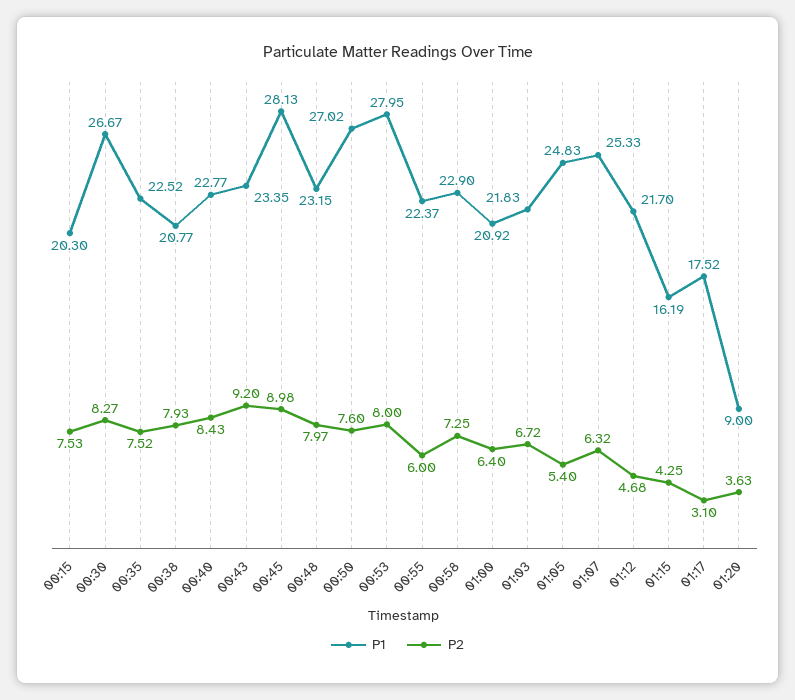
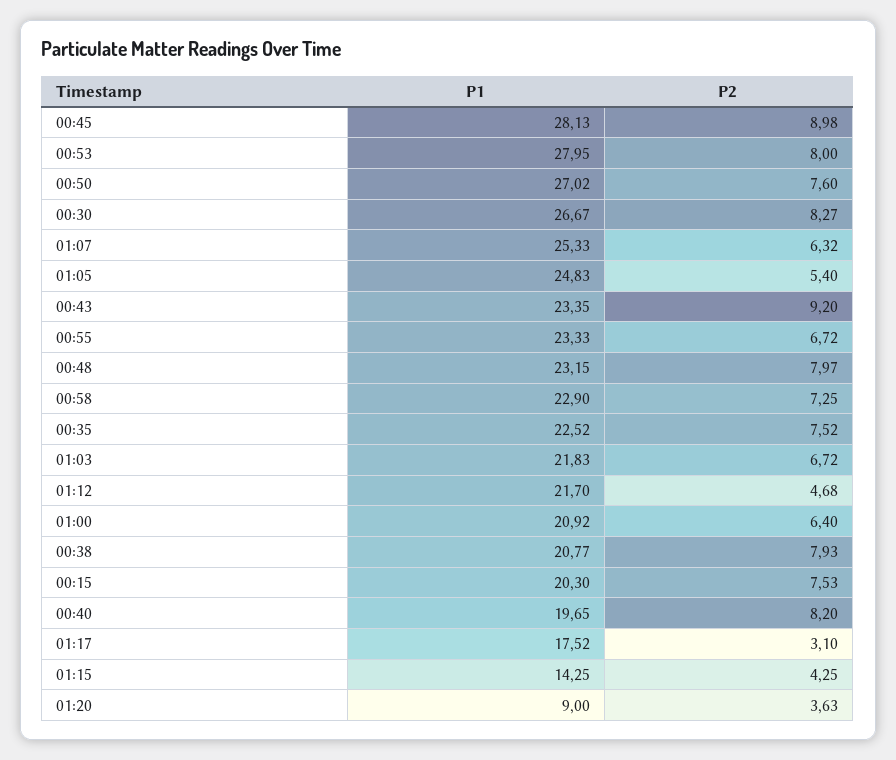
P1, 00:40: 22.77 -> 19.65
P2, 00:40: 8.43 -> 8.2
P1, 00:55: 22.37 -> 23.33
P2, 00:55: 6 -> 6.72
P1, 01:15: 16.19 -> 14.25

